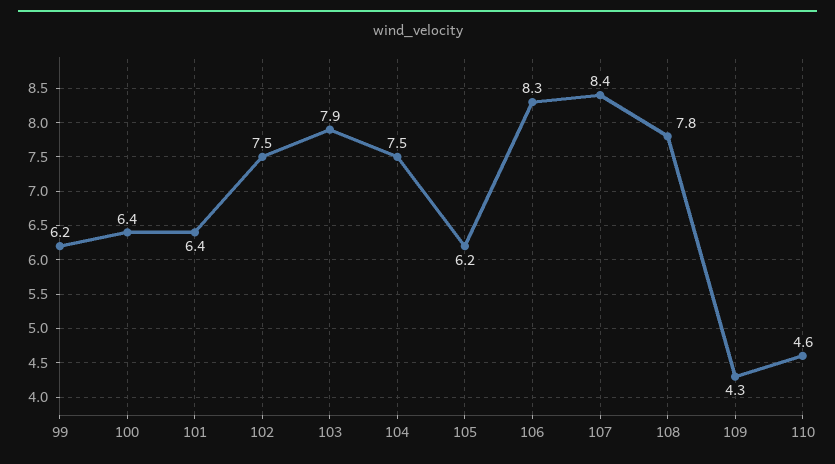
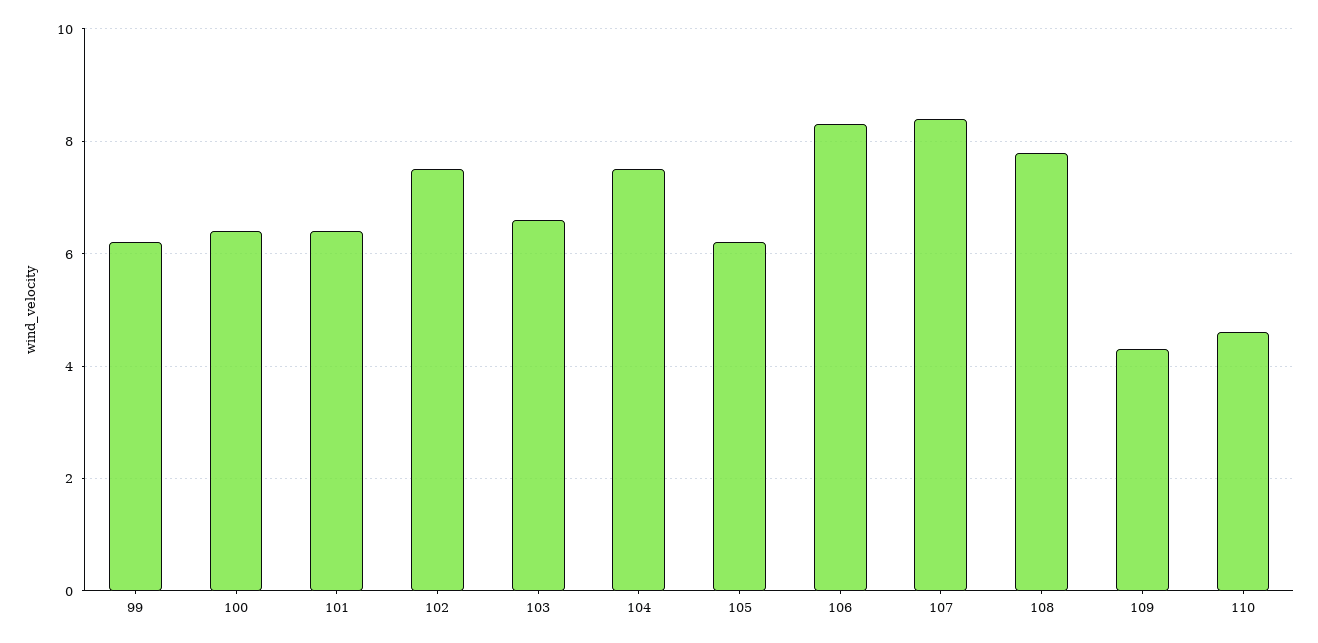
103: 7.9 -> 6.5

